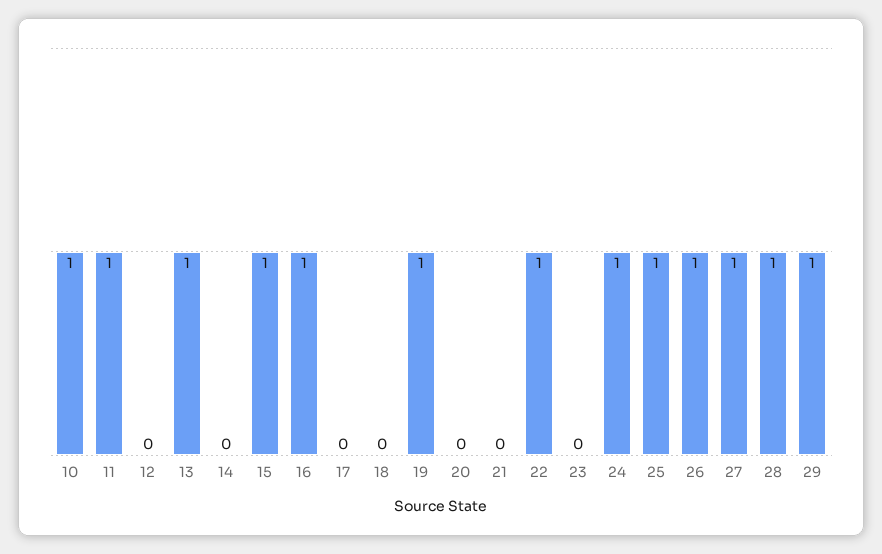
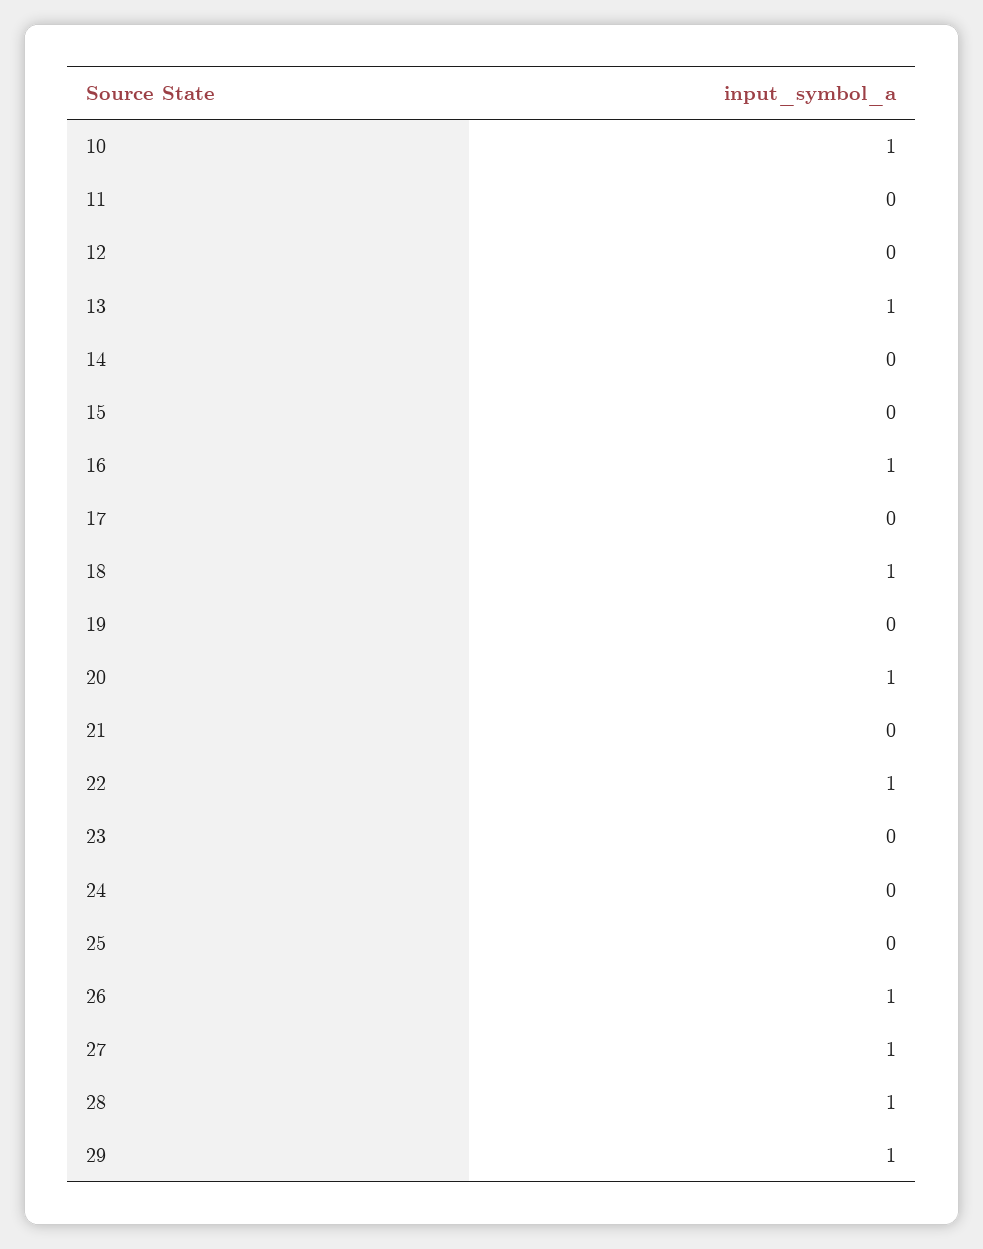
11: 1 -> 0
15: 1 -> 0
18: 0 -> 1
19: 1 -> 0
20: 0 -> 1
24: 1 -> 0
25: 1 -> 0

